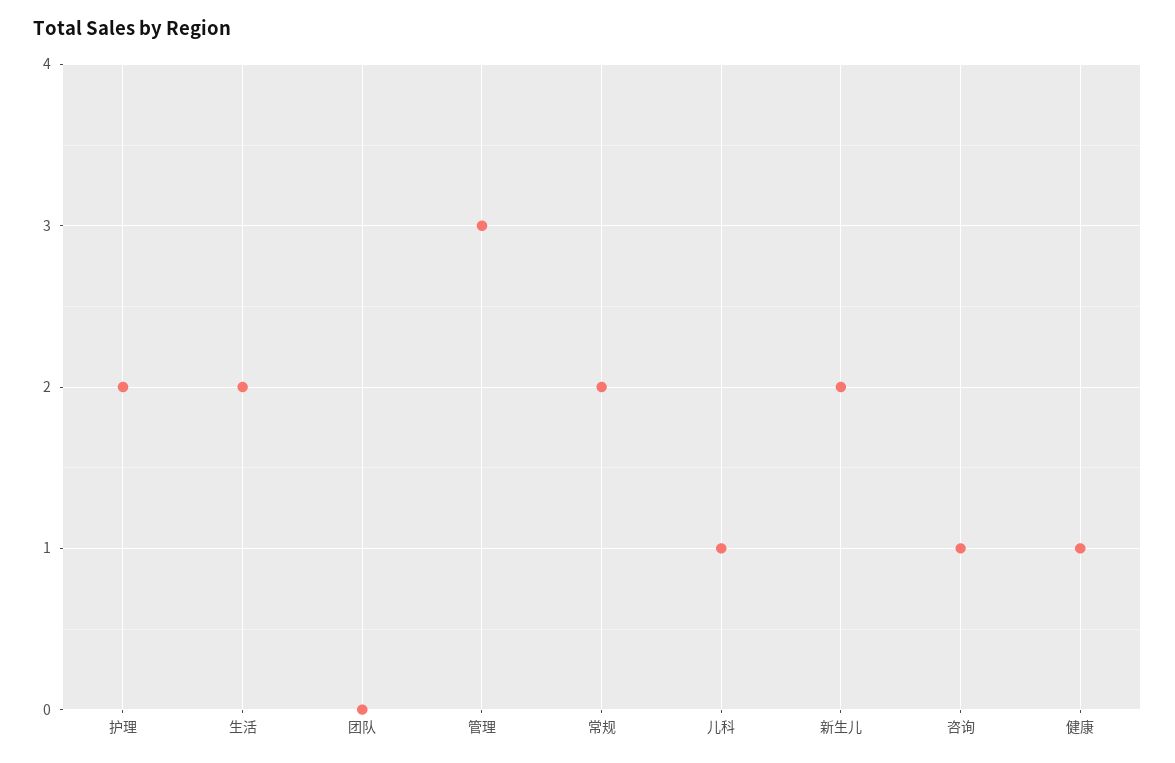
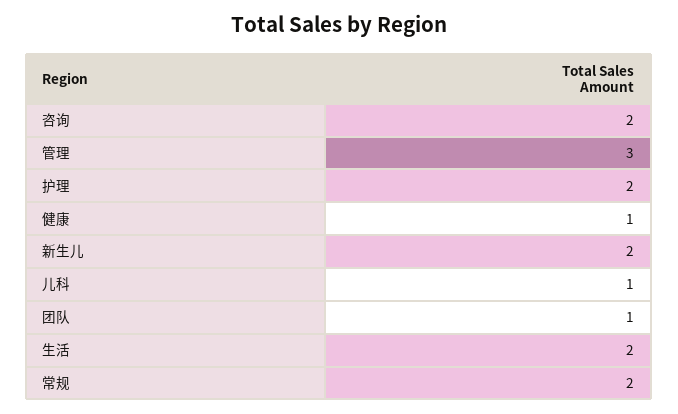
团队: 0 -> 1
咨询: 1 -> 2

